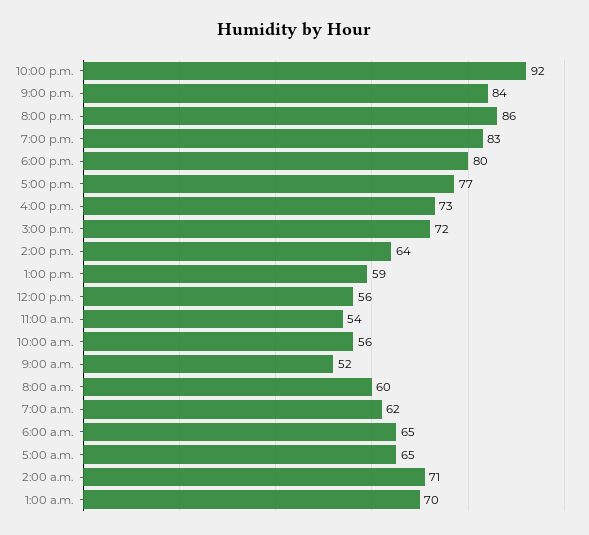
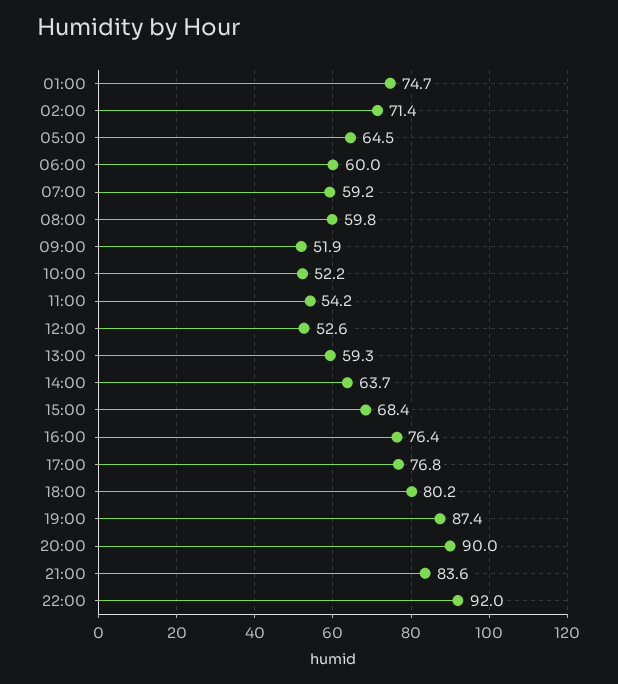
8:00 p.m.: 86 -> 90
7:00 p.m.: 83 -> 87.4
4:00 p.m.: 73 -> 76.4
3:00 p.m.: 72 -> 68.4
12:00 p.m.: 56 -> 52.6
10:00 a.m.: 56 -> 52.2
7:00 a.m.: 62 -> 59.2
6:00 a.m.: 65 -> 60
1:00 a.m.: 70 -> 74.7

